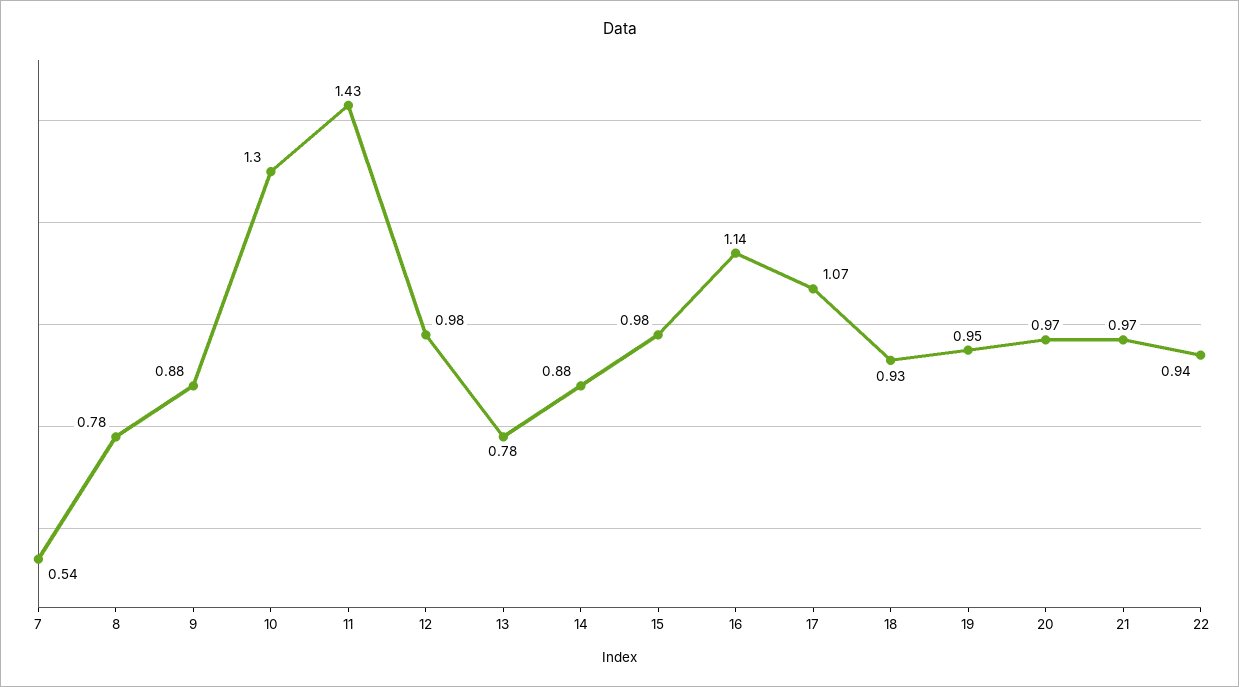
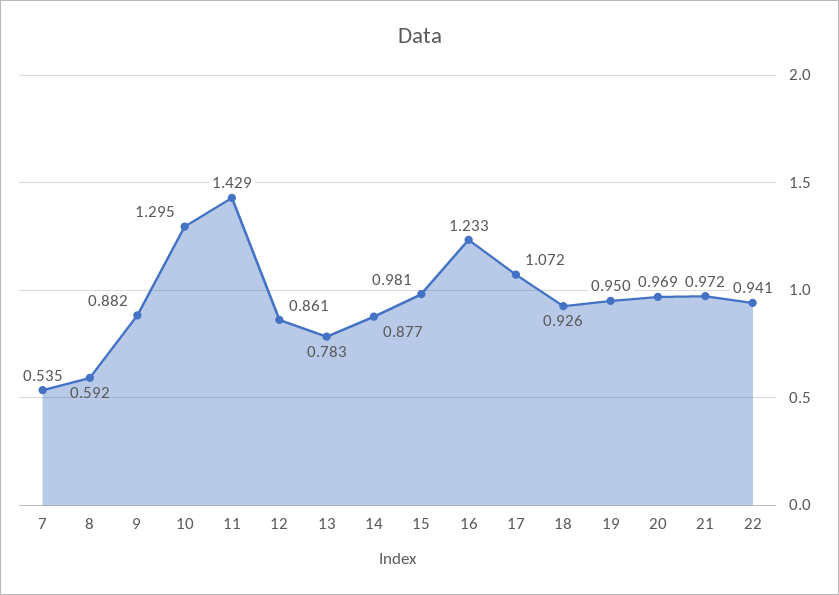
8: 0.78 -> 0.592
12: 0.98 -> 0.861
16: 1.14 -> 1.233

